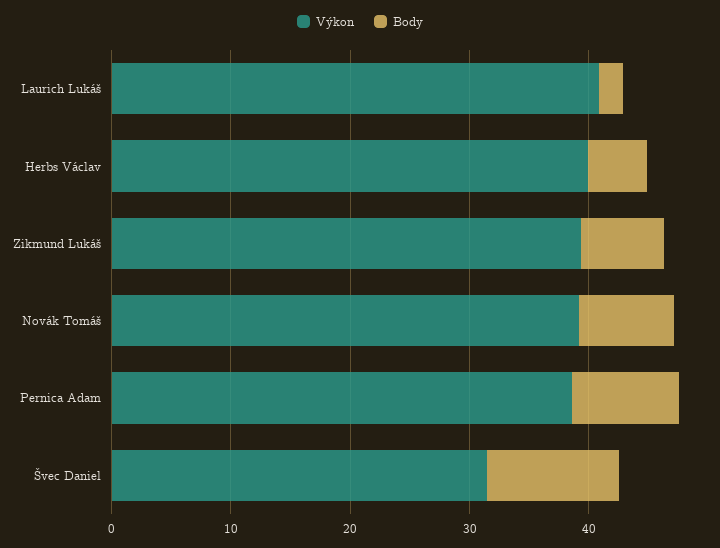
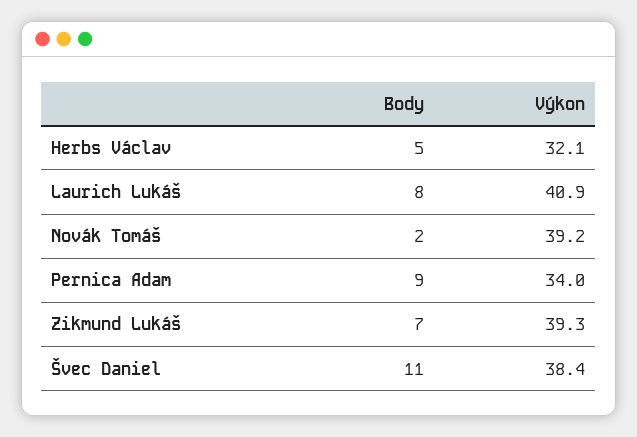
Body, Laurich Lukáš: 2 -> 8
Výkon, Herbs Václav: 40 -> 32.1
Body, Novák Tomáš: 8 -> 2
Výkon, Pernica Adam: 38 -> 34
Výkon, Švec Daniel: 32 -> 38.4

